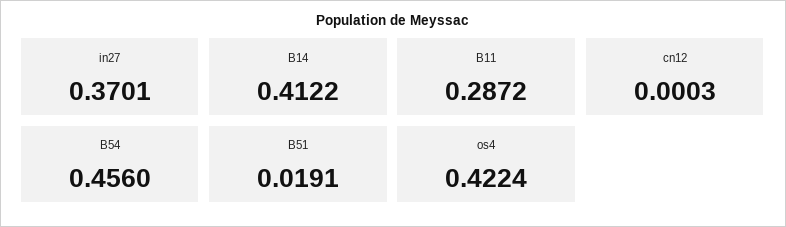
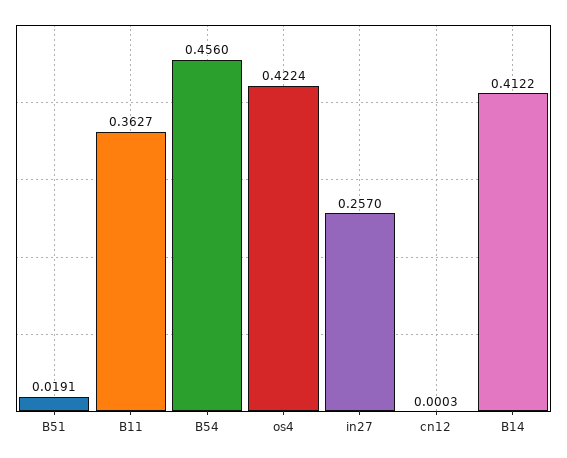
in27: 0.3701 -> 0.257
B11: 0.2872 -> 0.3627

